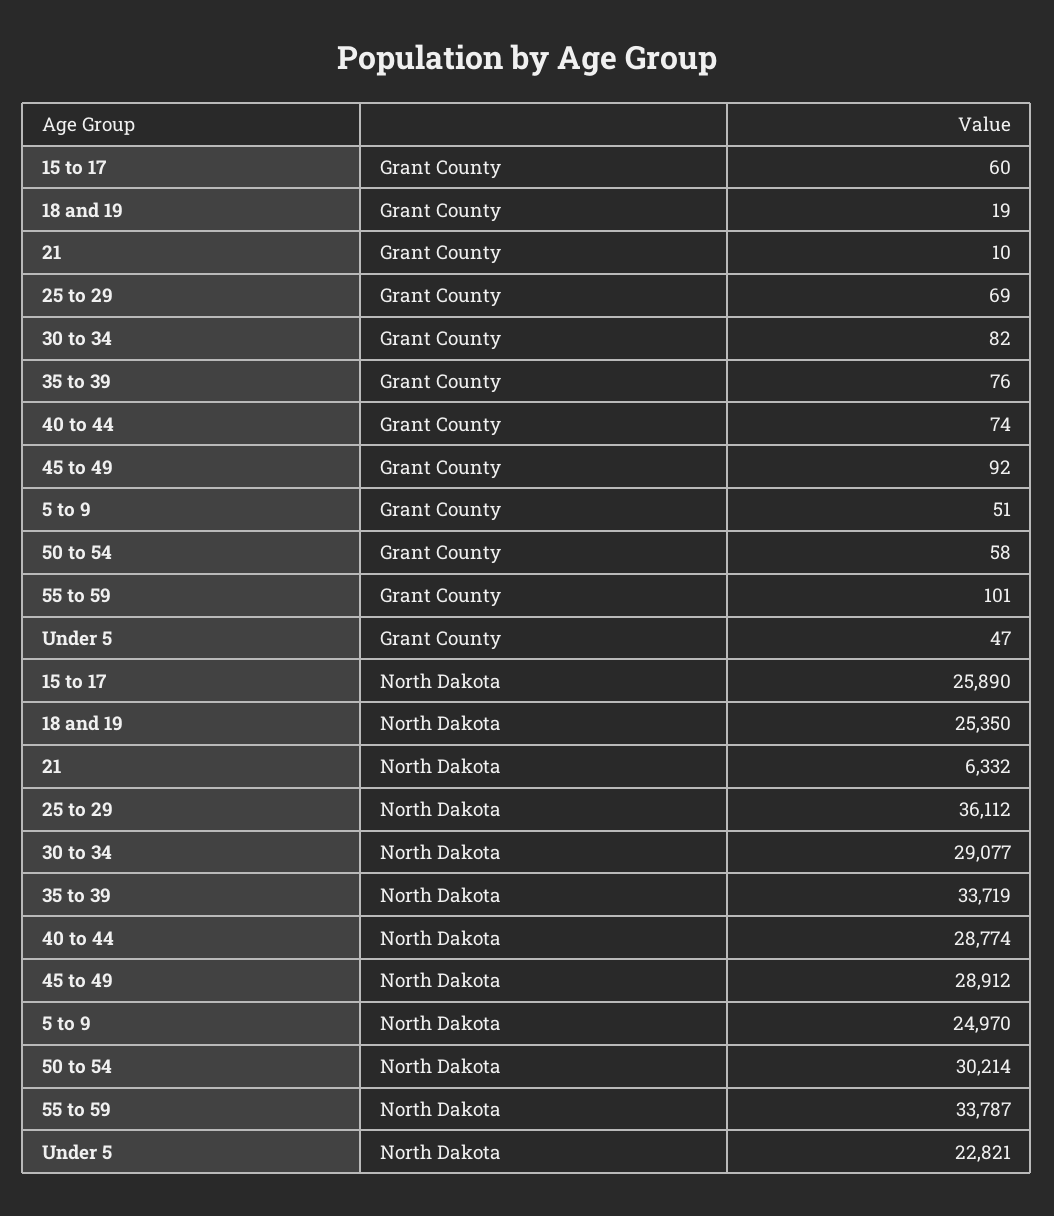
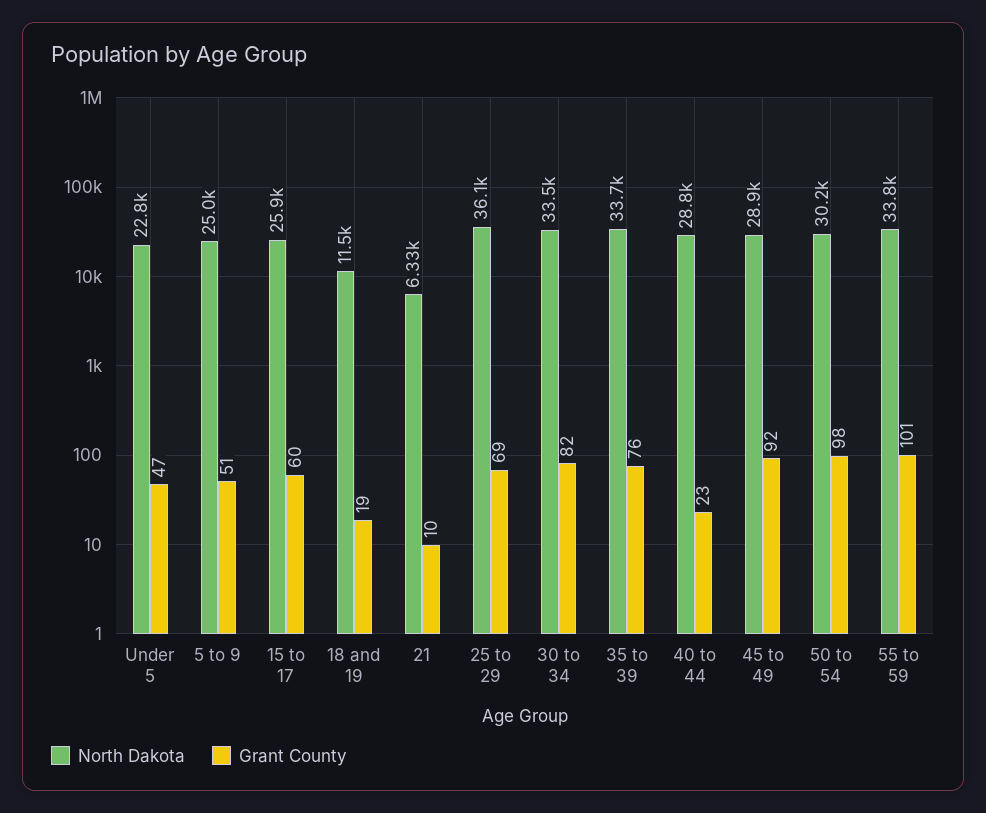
Grant County, 40 to 44: 74 -> 23
Grant County, 50 to 54: 58 -> 98
North Dakota, 18 and 19: 25350 -> 11500
North Dakota, 30 to 34: 29077 -> 33500

